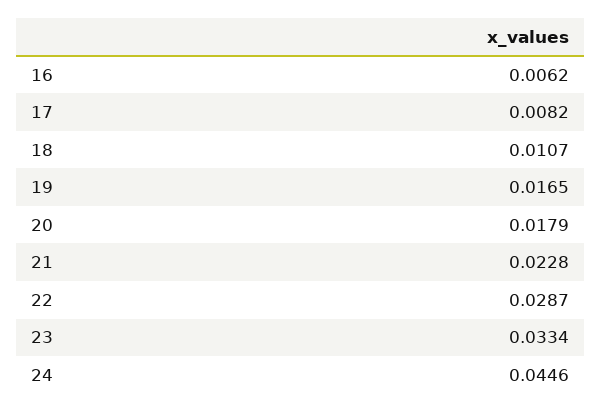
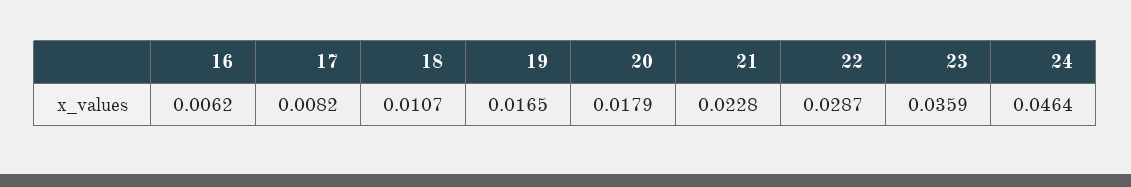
23: 0.0334 -> 0.0359
24: 0.0446 -> 0.0464

